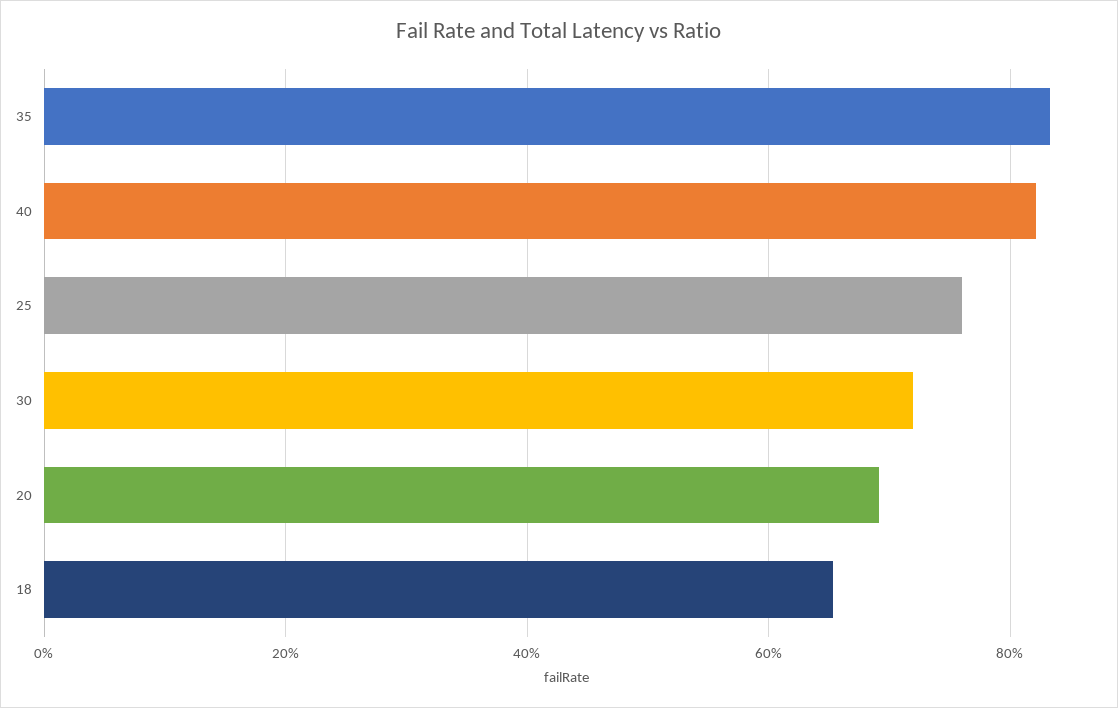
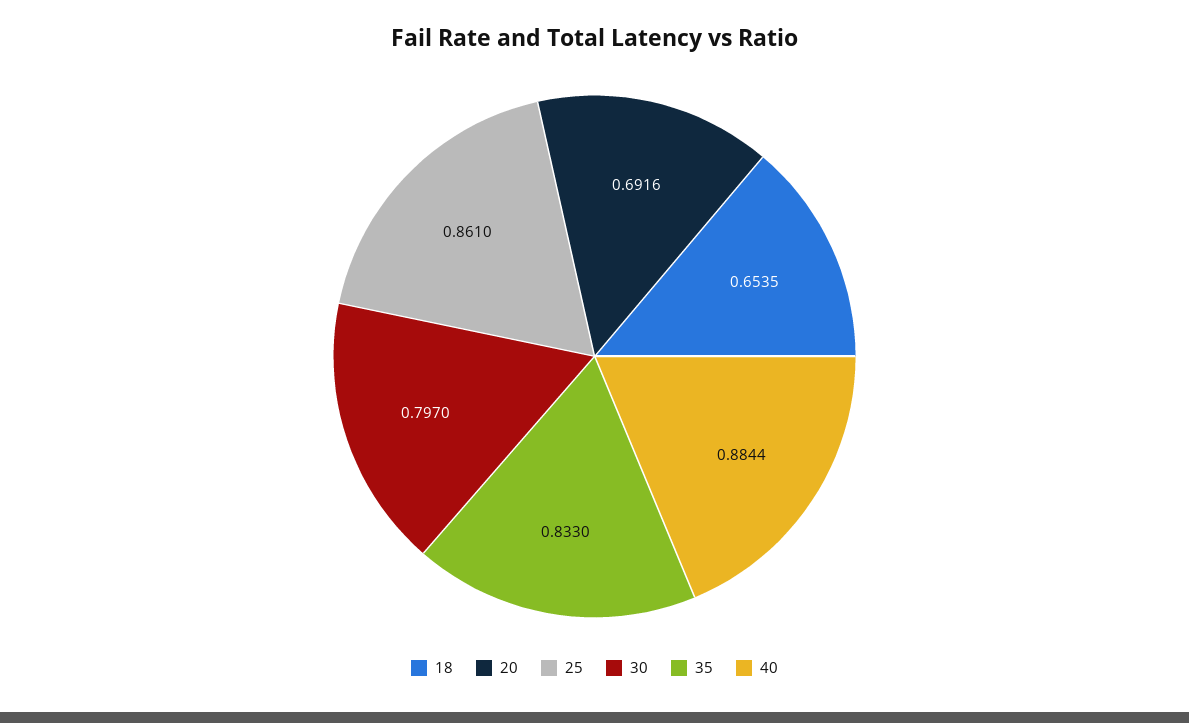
40: 0.82 -> 0.8844
25: 0.76 -> 0.861
30: 0.72 -> 0.797

